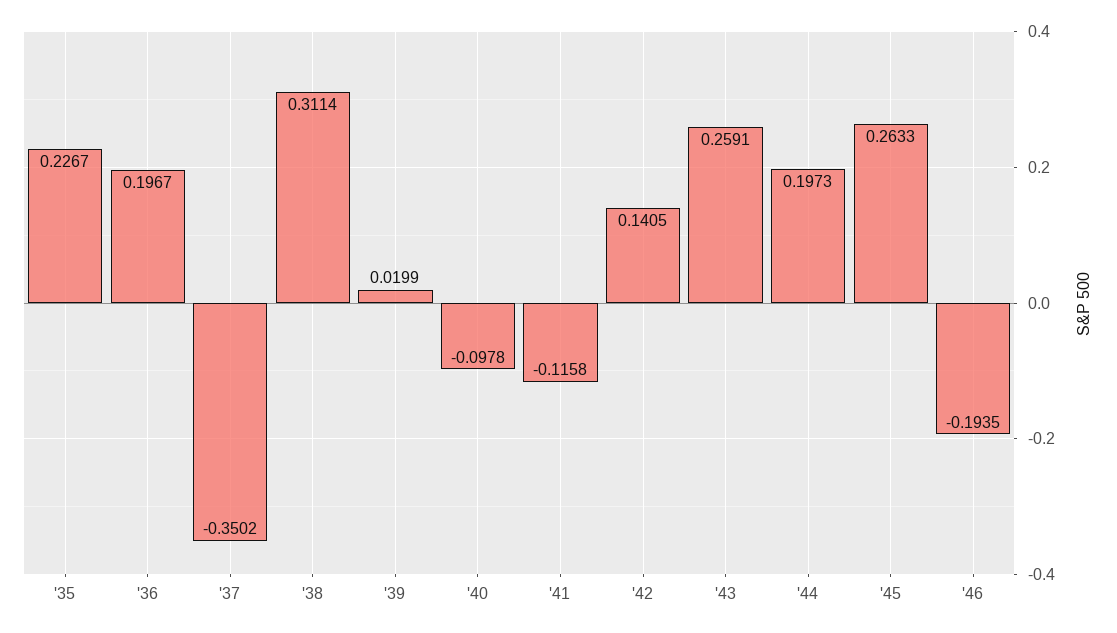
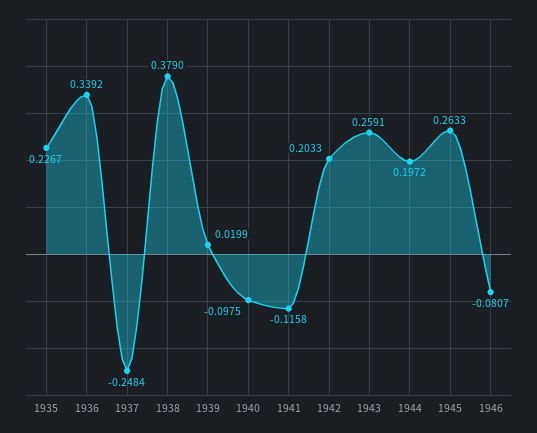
'36: 0.1967 -> 0.3392
'37: -0.3502 -> -0.2484
'38: 0.3114 -> 0.379
'40: -0.0978 -> -0.0975
'42: 0.1405 -> 0.2033
'44: 0.1973 -> 0.1972
'46: -0.1935 -> -0.0807

